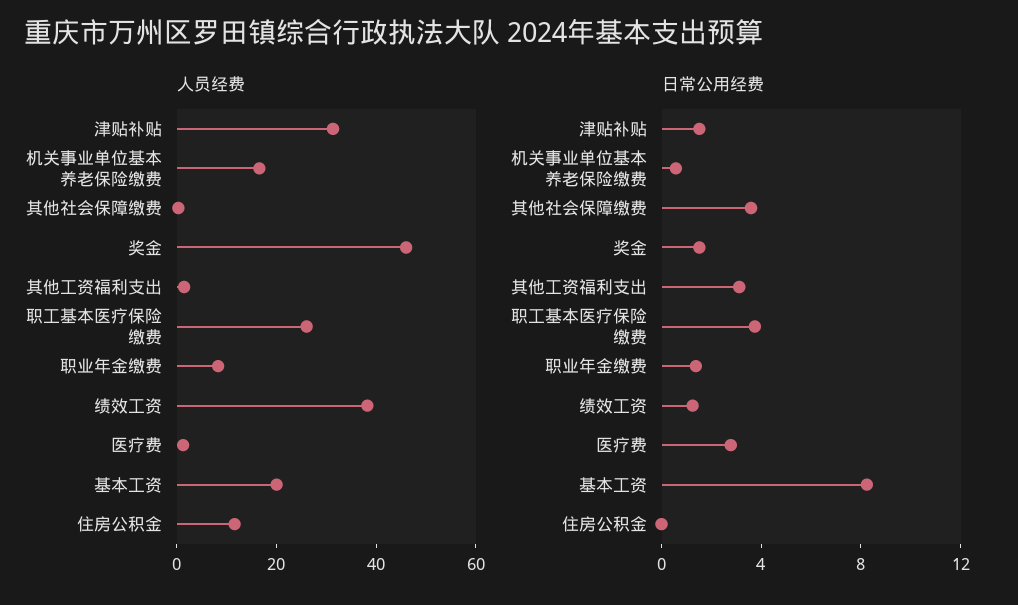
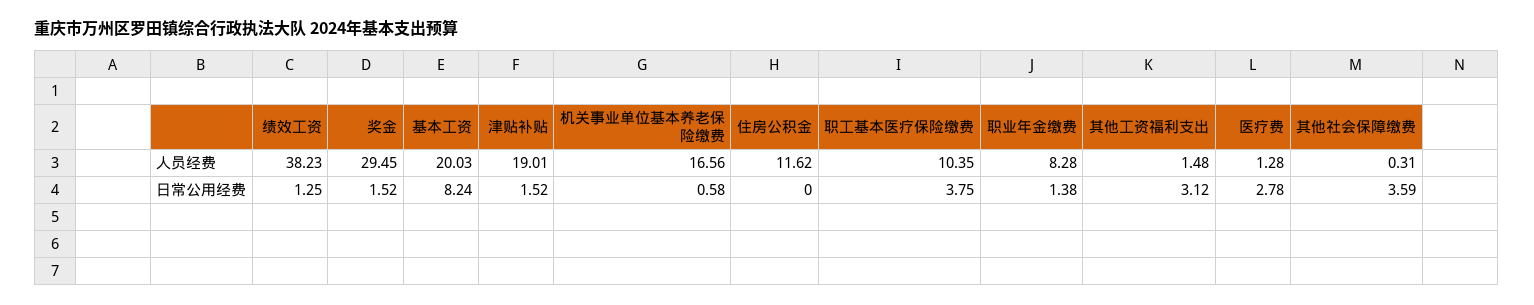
人员经费, 津贴补贴: 30 -> 19.01
人员经费, 奖金: 45 -> 29.45
人员经费, 职工基本医疗保险缴费: 25 -> 10.35

